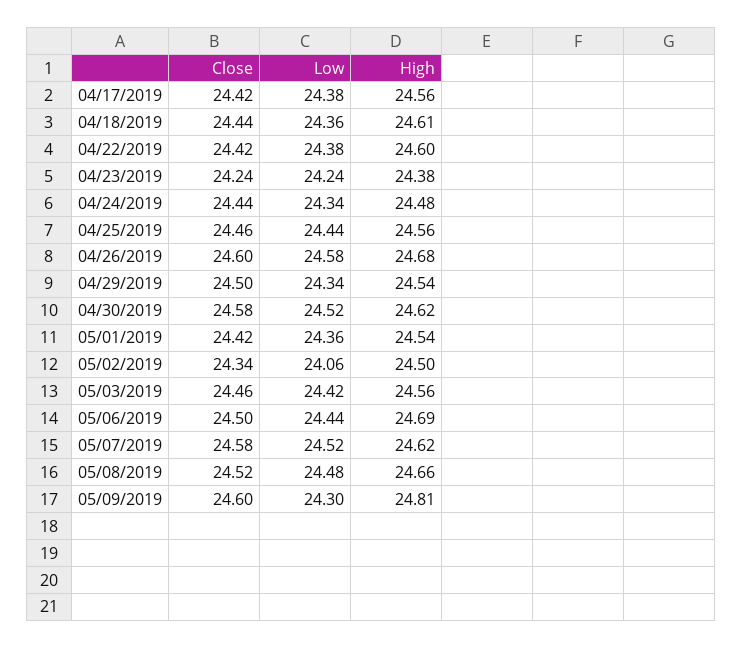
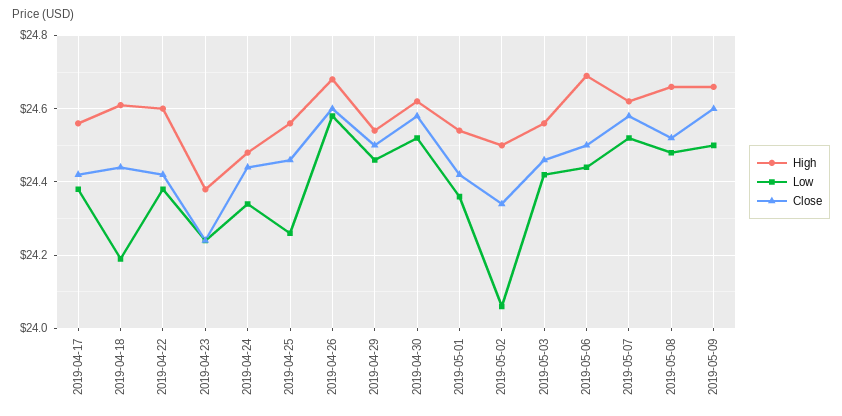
Low, 04/18/2019: 24.36 -> 24.2
Low, 04/25/2019: 24.44 -> 24.25
Low, 04/29/2019: 24.34 -> 24.45
Low, 05/09/2019: 24.3 -> 24.5
High, 05/09/2019: 24.81 -> 24.65

